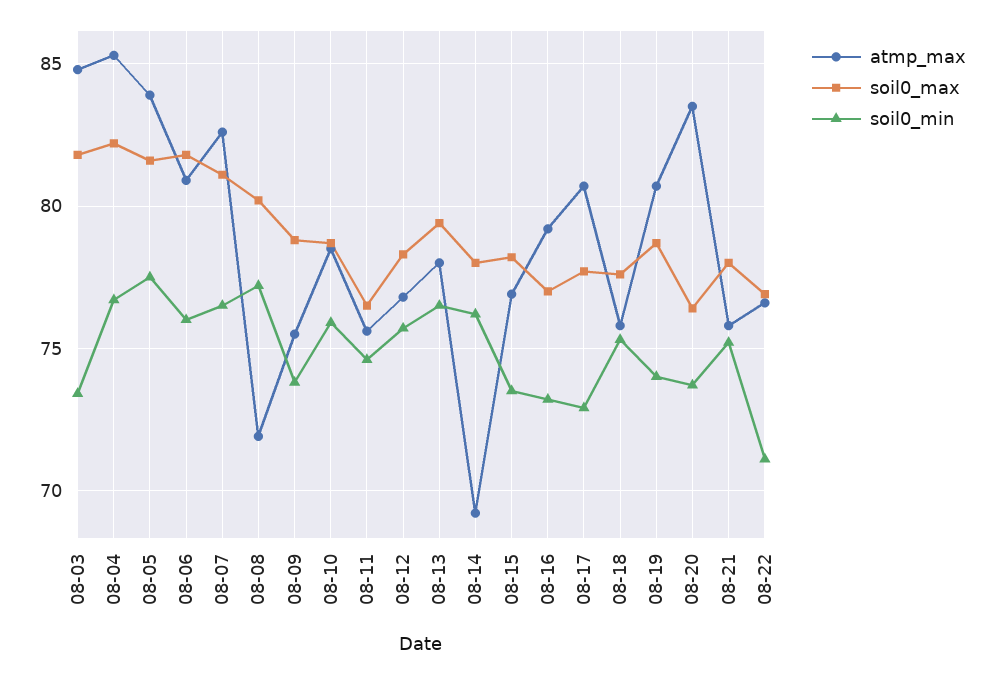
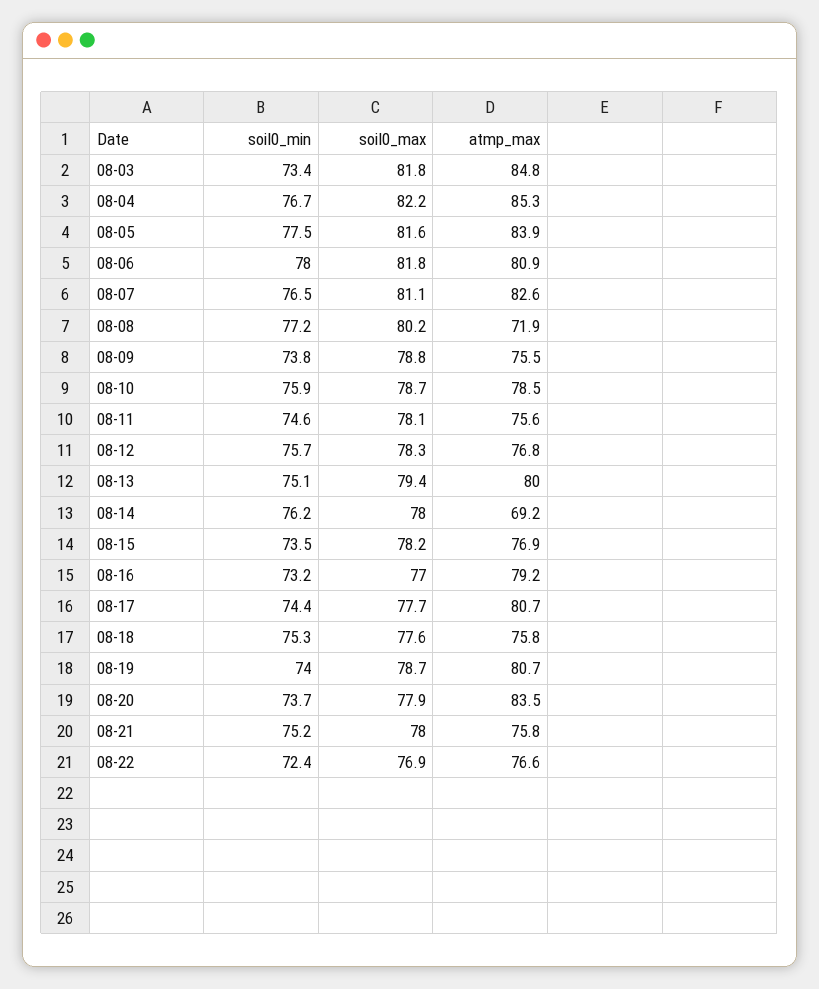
soil0_min, 08-06: 76 -> 78
soil0_max, 08-11: 76.5 -> 78.1
atmp_max, 08-13: 78 -> 80
soil0_min, 08-13: 76.5 -> 75.1
soil0_min, 08-17: 73 -> 74.4
soil0_max, 08-20: 76.5 -> 77.9
soil0_min, 08-22: 71 -> 72.4

